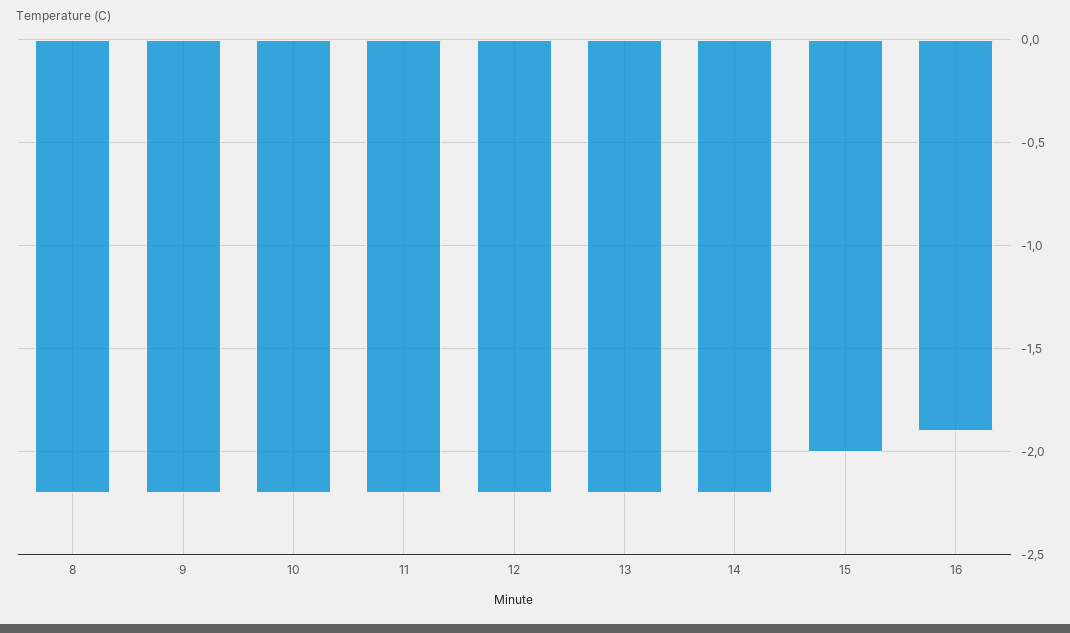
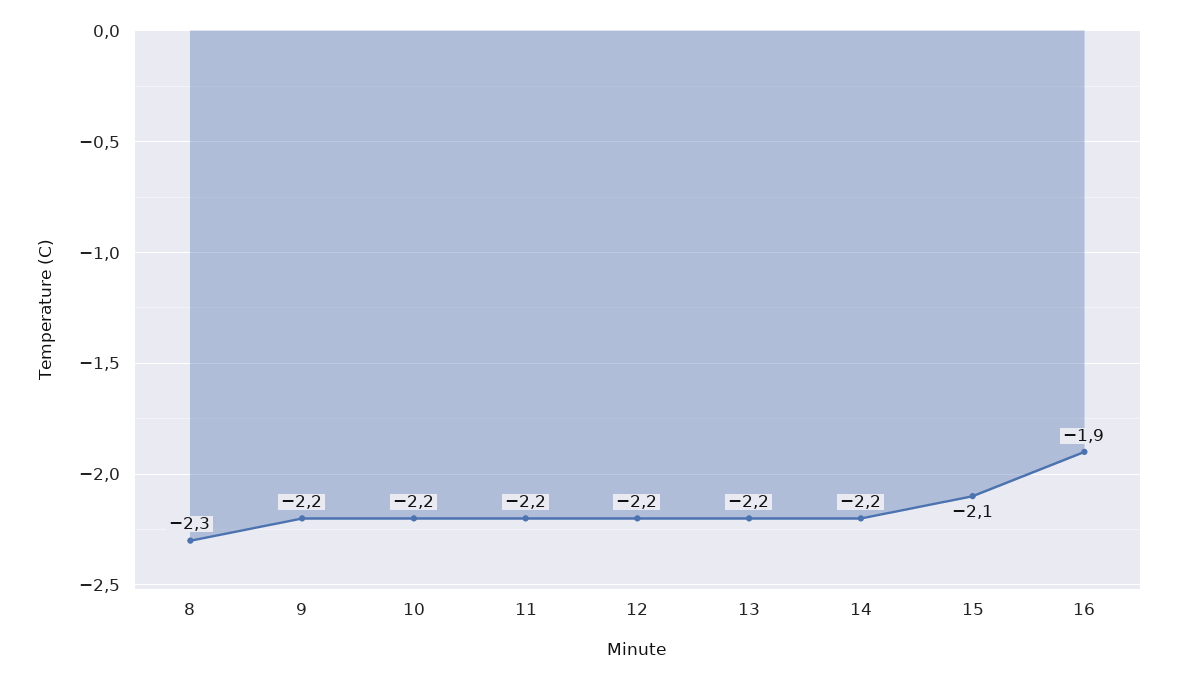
8: -2.2 -> -2.3
15: -2 -> -2.1

